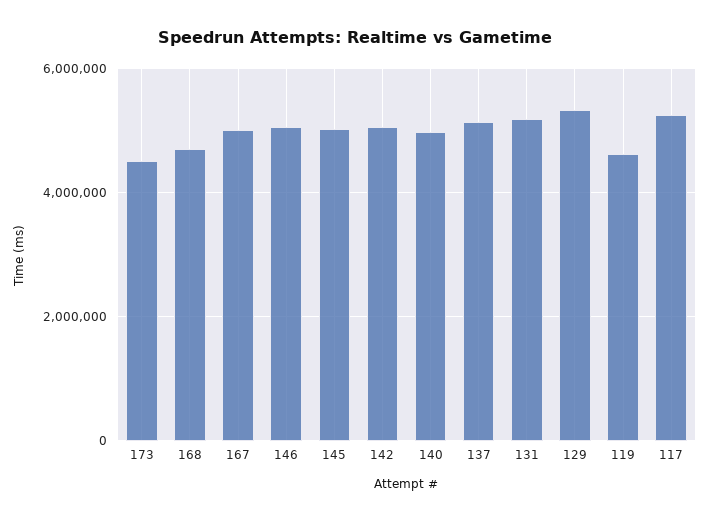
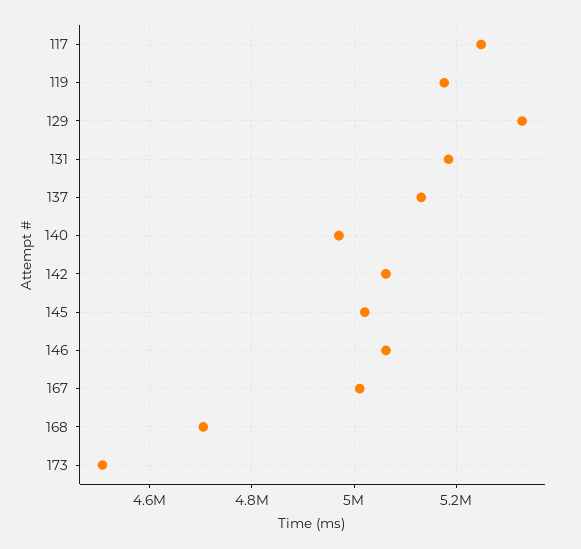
119: 4600000 -> 5180000

